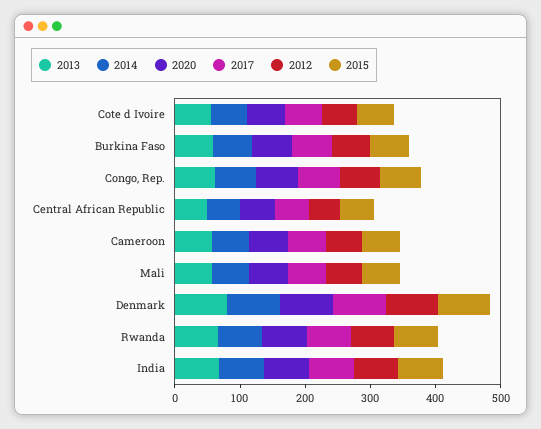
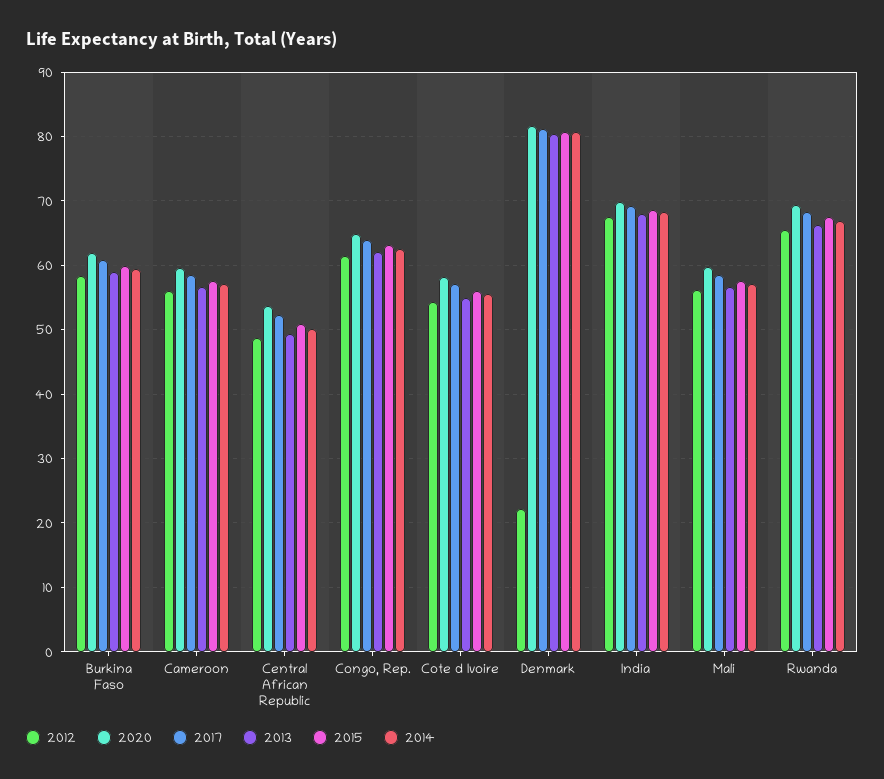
2012, Denmark: 80 -> 22

